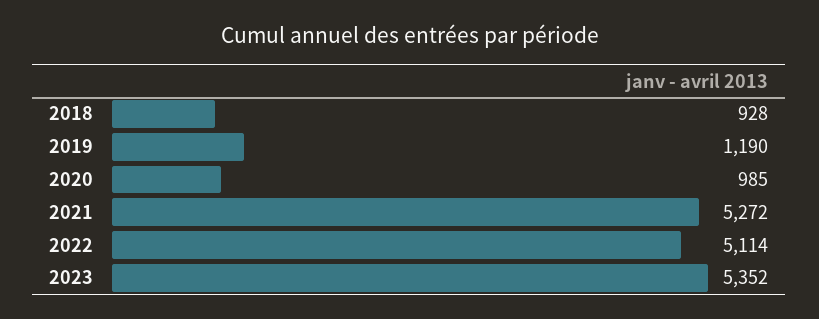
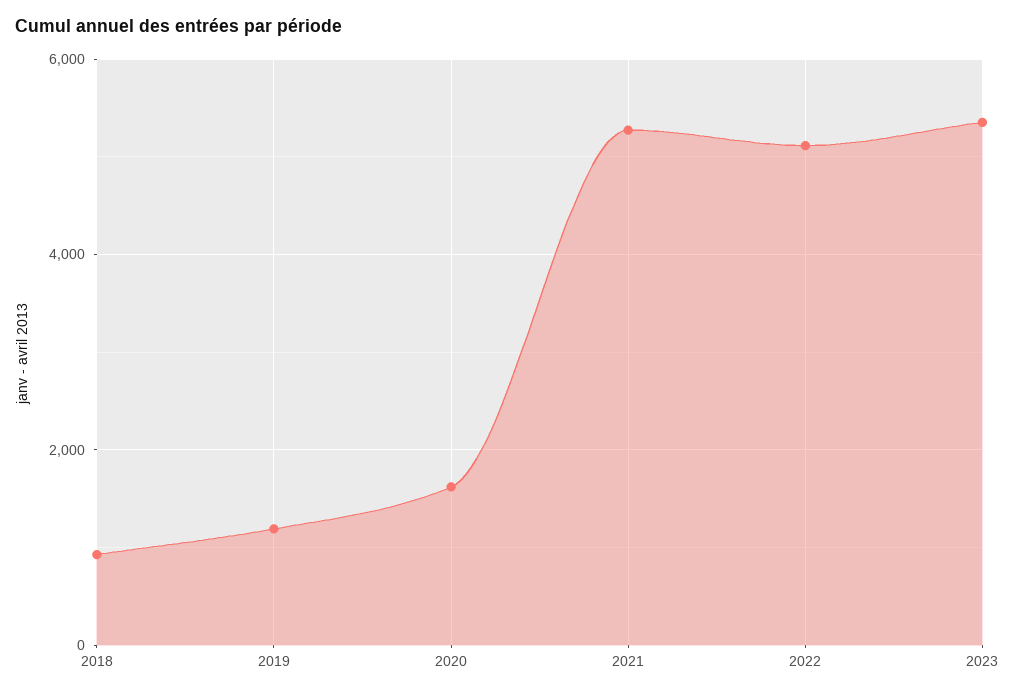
2020: 985 -> 1600

